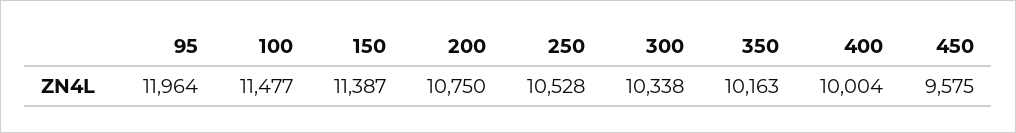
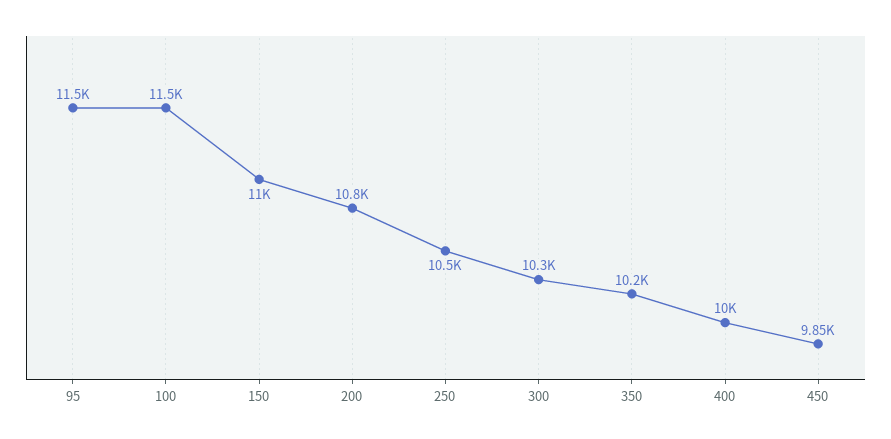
95: 11964 -> 11500
150: 11387 -> 11000
450: 9575 -> 9850

